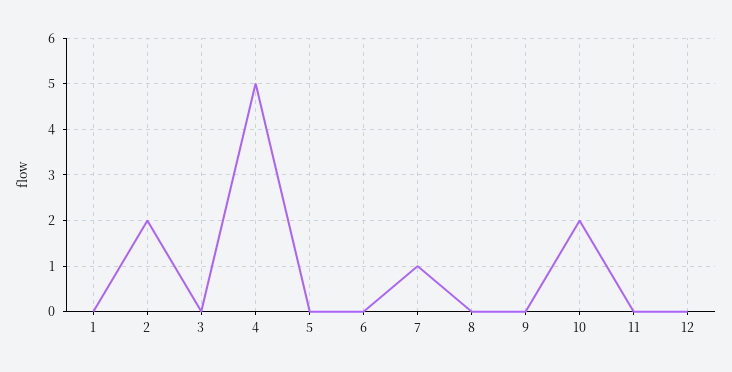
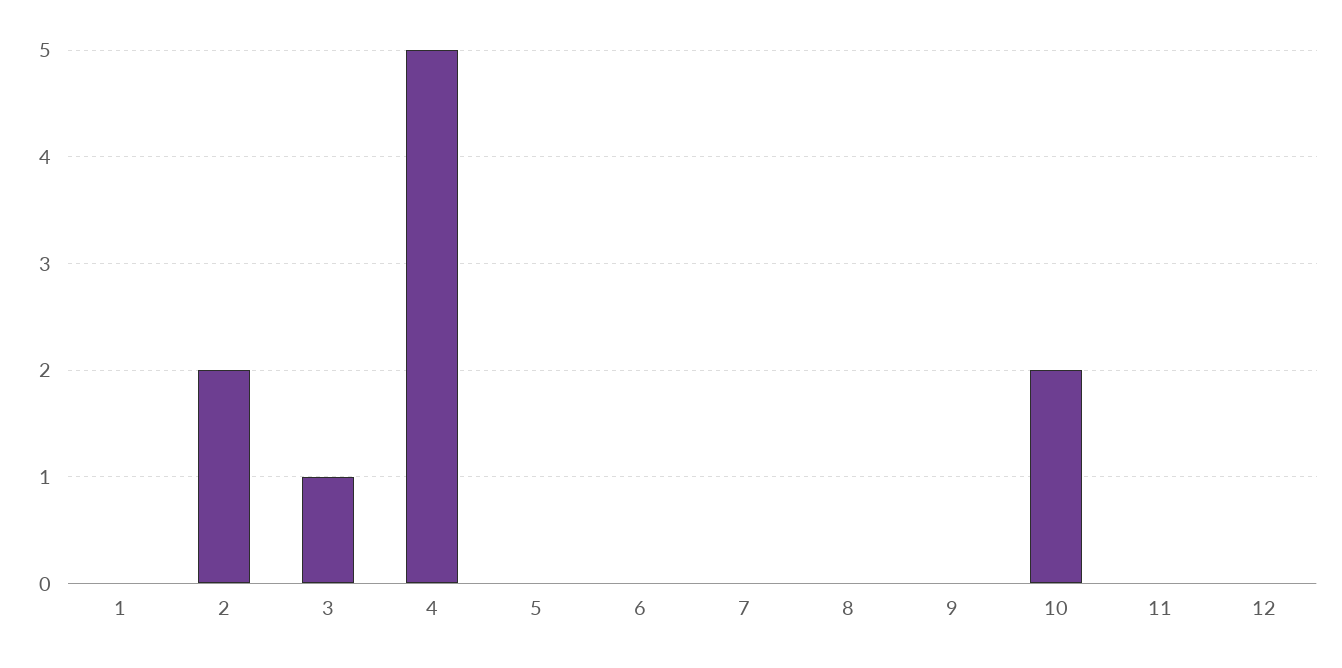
3: 0 -> 1
7: 1 -> 0

